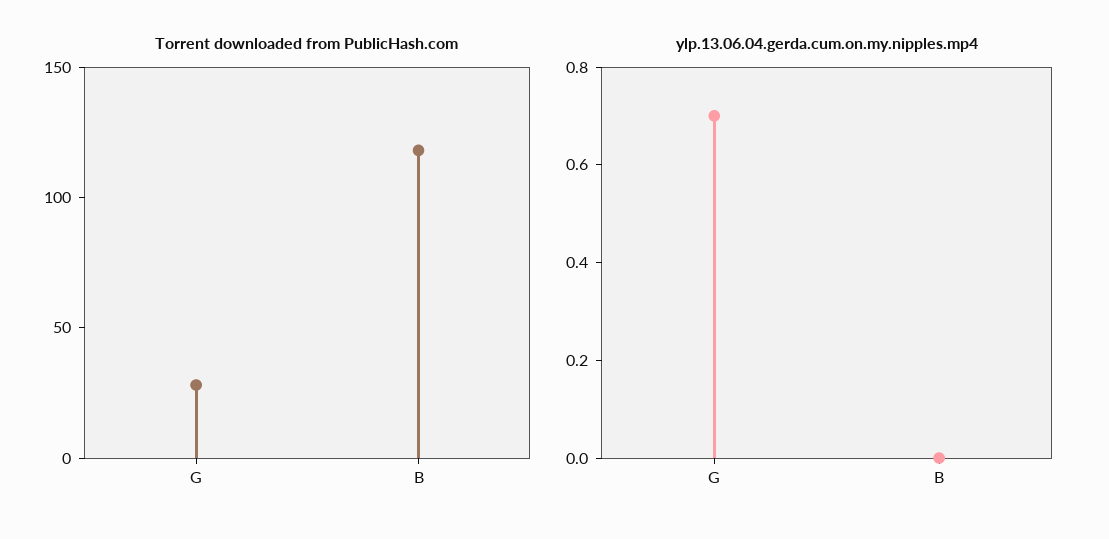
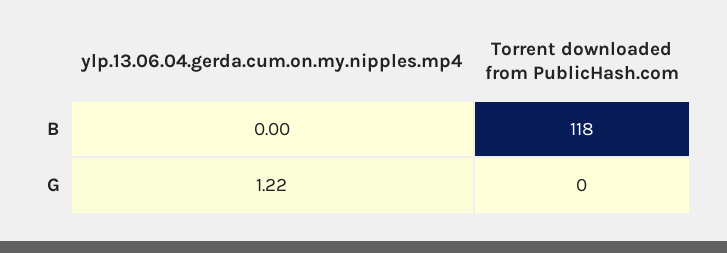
Torrent downloaded from PublicHash.com, G: 30 -> 0
ylp.13.06.04.gerda.cum.on.my.nipples.mp4, G: 0.7 -> 1.22

